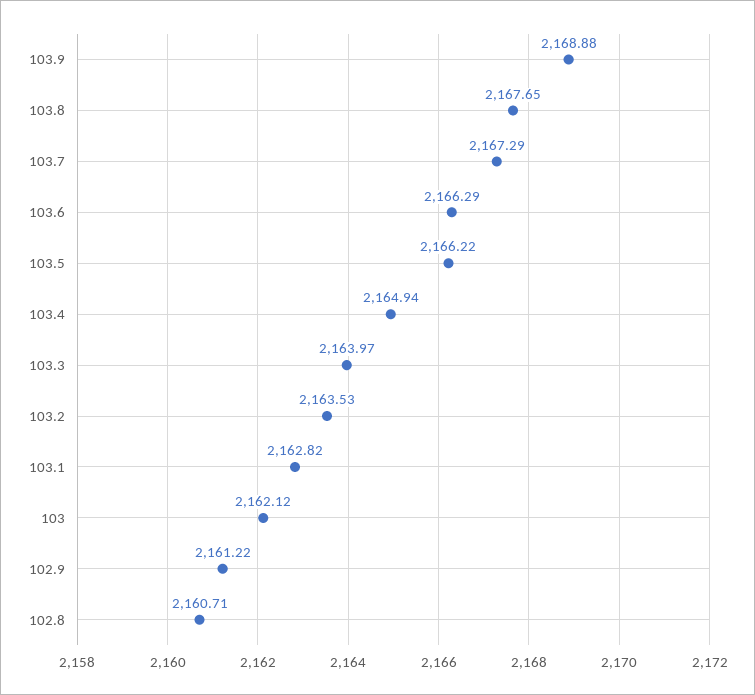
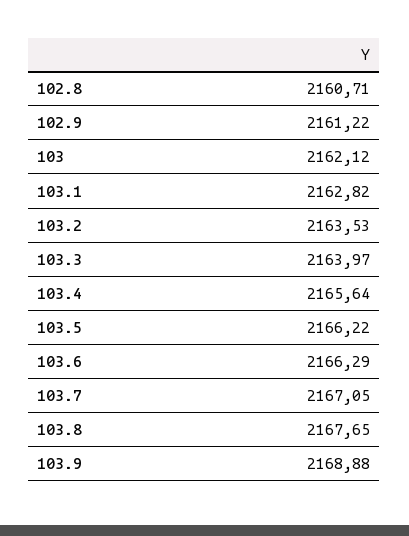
103.7: 2167.29 -> 2167.05
103.4: 2164.94 -> 2165.64

